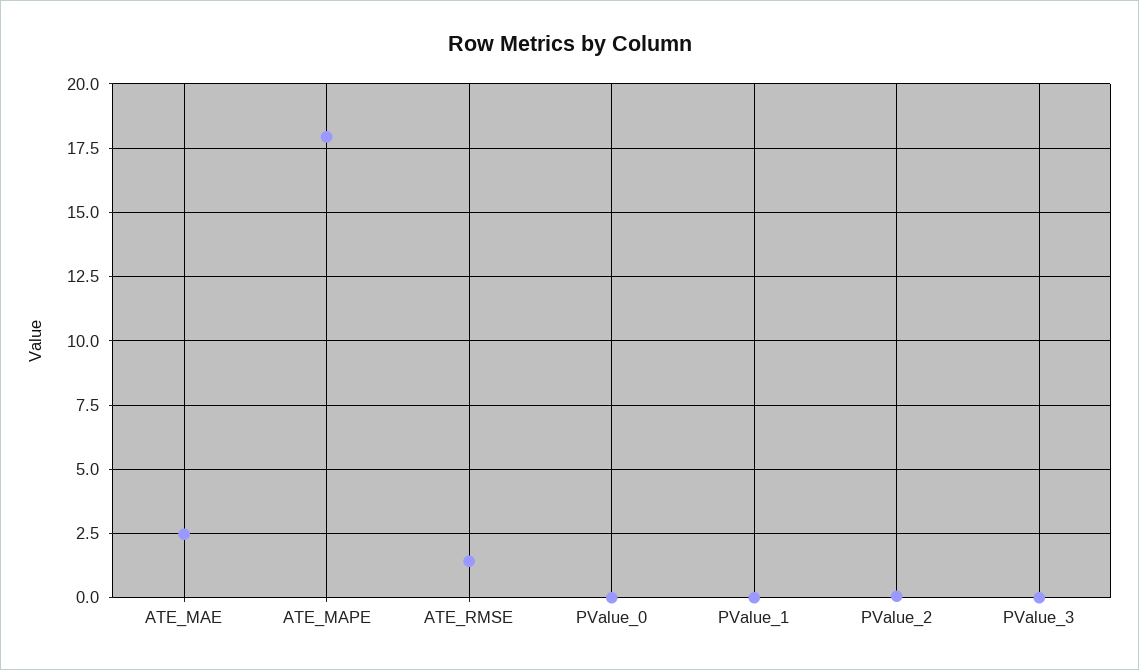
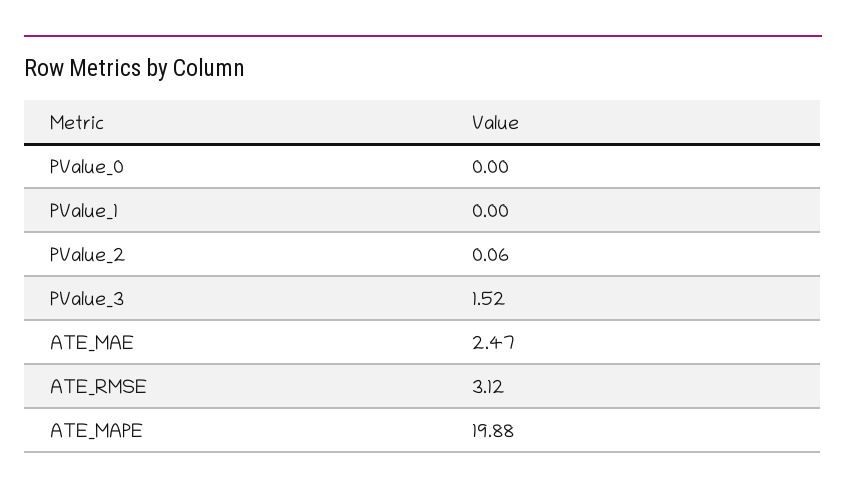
ATE_MAPE: 18 -> 19.88
ATE_RMSE: 1.5 -> 3.12
PValue_3: 0 -> 1.52

